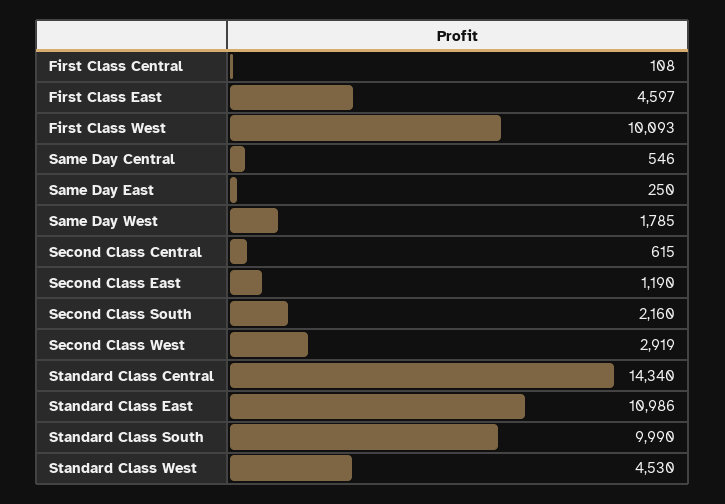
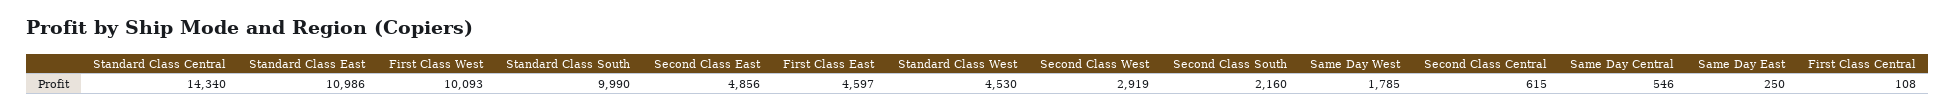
Second Class East: 1190 -> 4856

